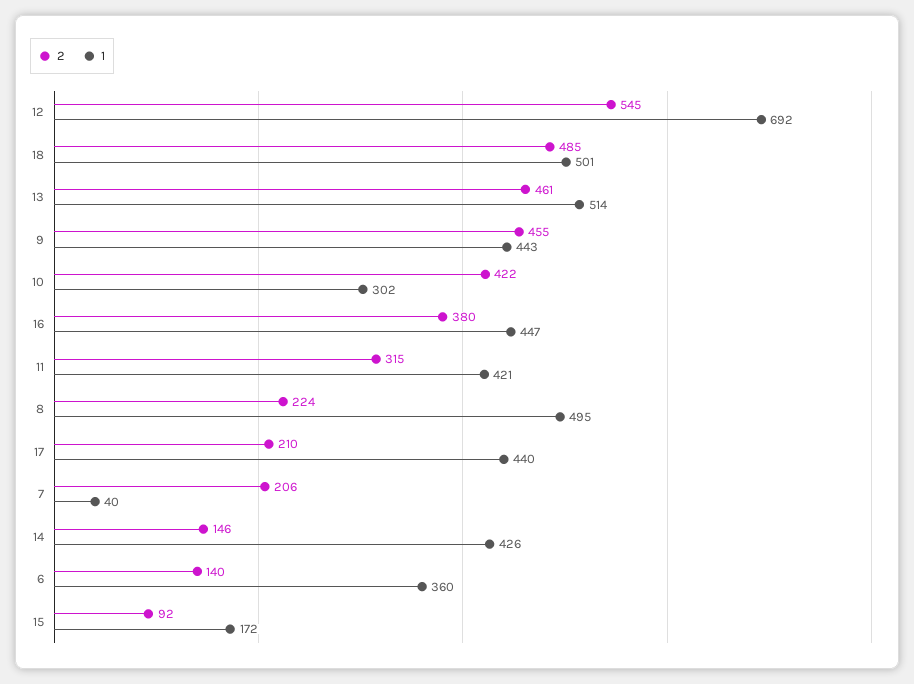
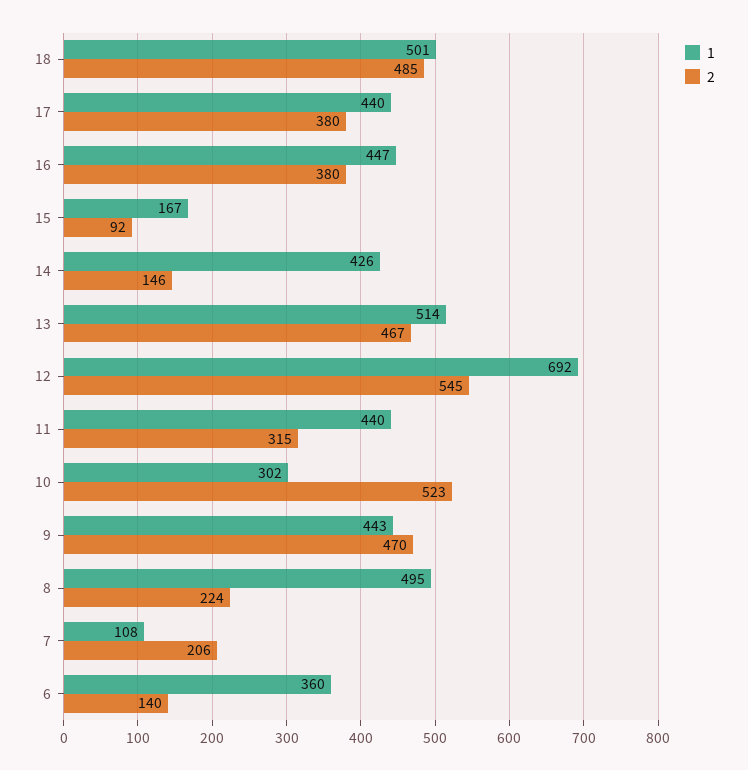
2, 13: 461 -> 467
2, 9: 455 -> 470
2, 10: 422 -> 523
1, 11: 421 -> 440
2, 17: 210 -> 380
1, 7: 40 -> 108
1, 15: 172 -> 167

